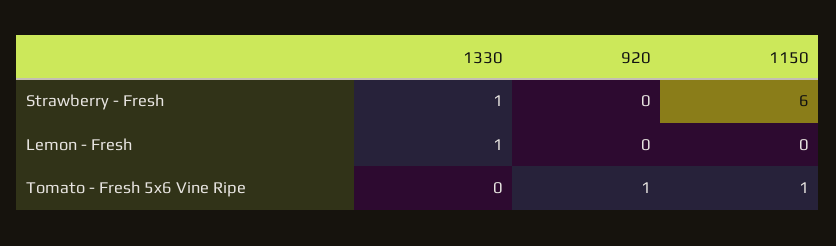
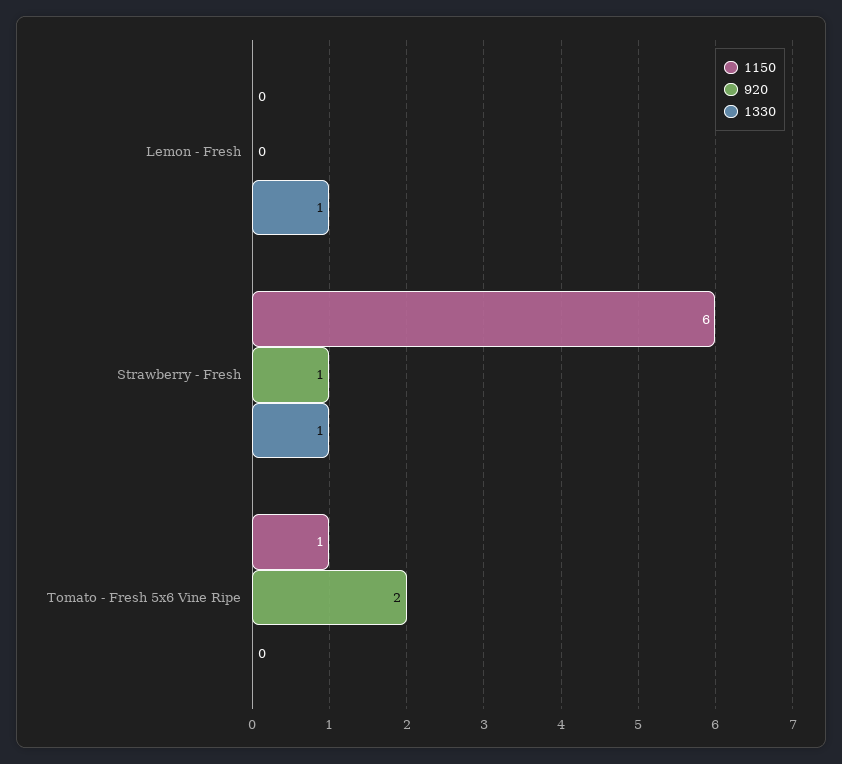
920, Strawberry - Fresh: 0 -> 1
920, Tomato - Fresh 5x6 Vine Ripe: 1 -> 2

